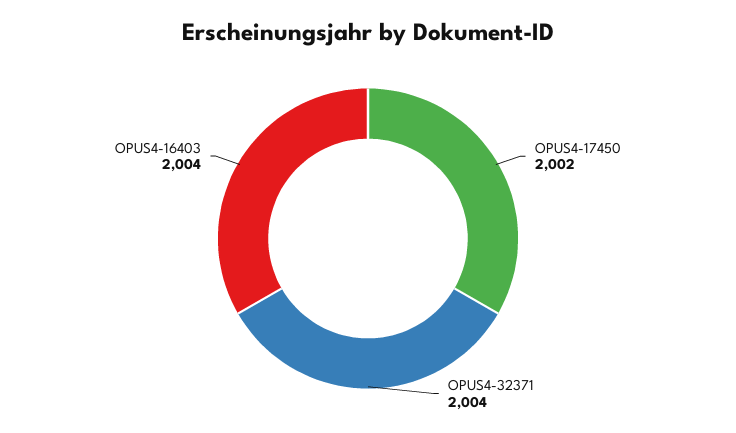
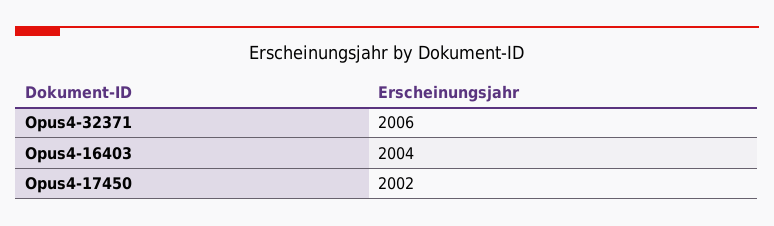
OPUS4-32371: 2004 -> 2006

